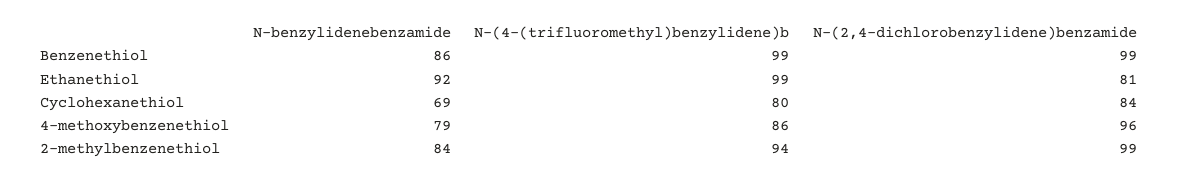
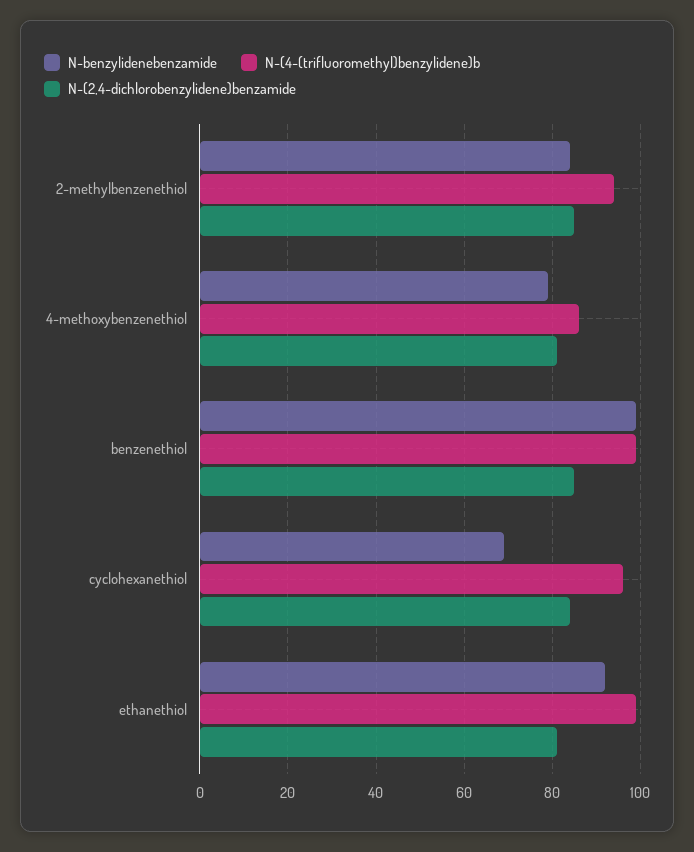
N-benzylidenebenzamide, Benzenethiol: 86 -> 100
N-(2,4-dichlorobenzylidene)benzamide, Benzenethiol: 99 -> 85
N-(4-(trifluoromethyl)benzylidene)b, Cyclohexanethiol: 80 -> 95
N-(2,4-dichlorobenzylidene)benzamide, 4-methoxybenzenethiol: 96 -> 80
N-(2,4-dichlorobenzylidene)benzamide, 2-methylbenzenethiol: 99 -> 85

